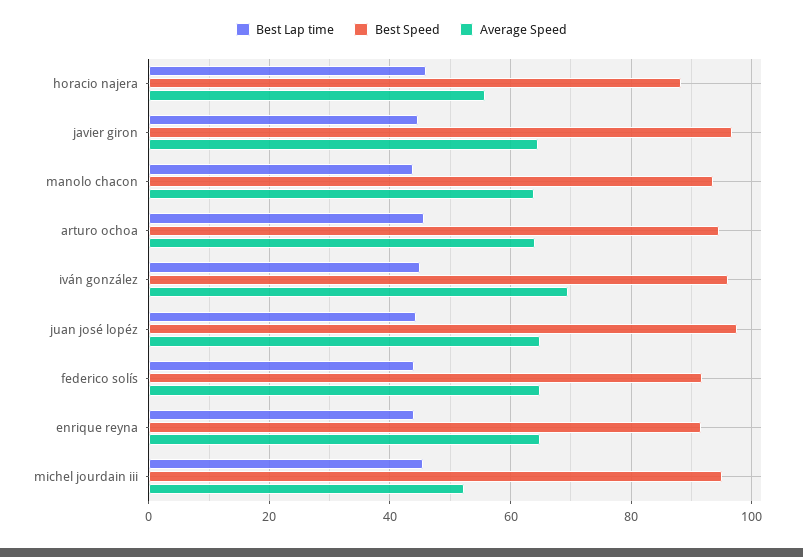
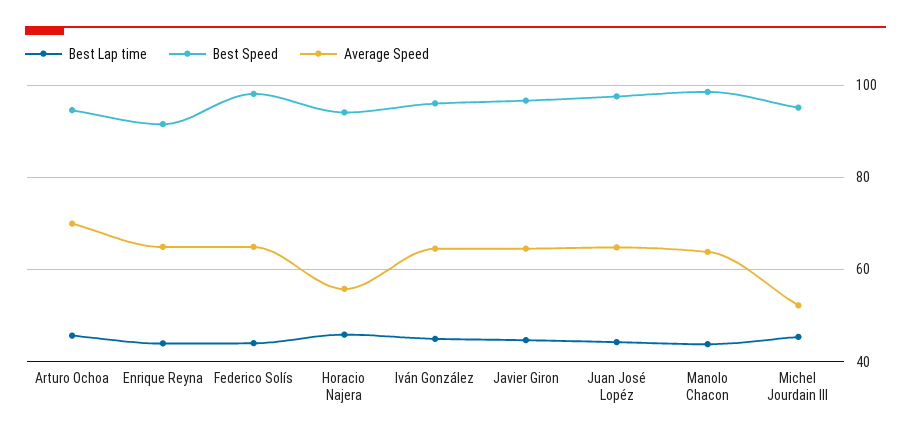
Best Speed, horacio najera: 88 -> 94
Best Speed, manolo chacon: 94 -> 98
Average Speed, arturo ochoa: 64 -> 70
Average Speed, iván gonzález: 70 -> 64
Best Speed, federico solís: 92 -> 98

